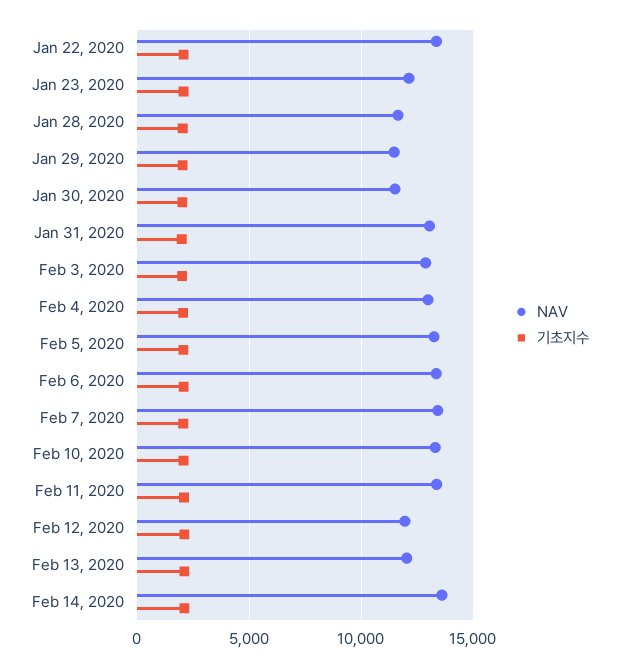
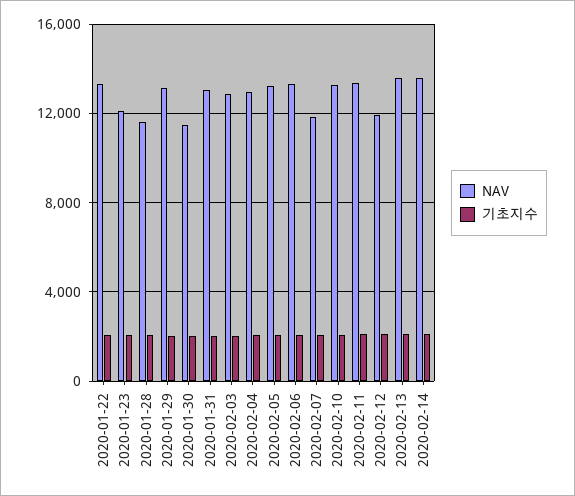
NAV, Jan 29, 2020: 11500 -> 13000
NAV, Feb 7, 2020: 13500 -> 12000
NAV, Feb 13, 2020: 12000 -> 13500

